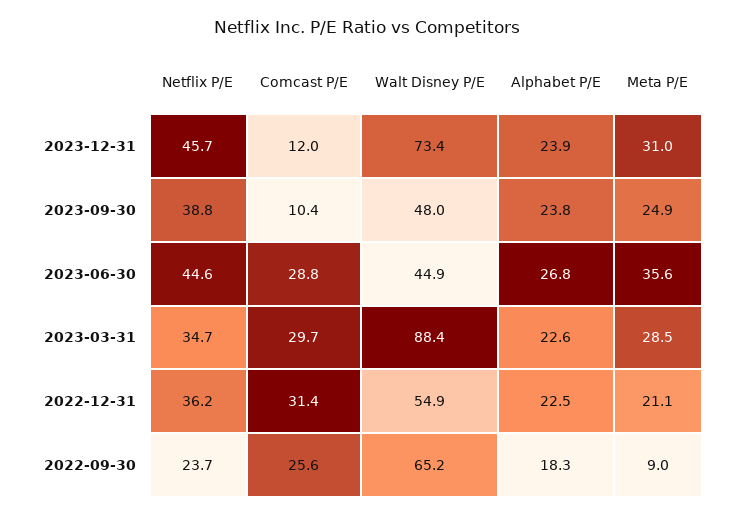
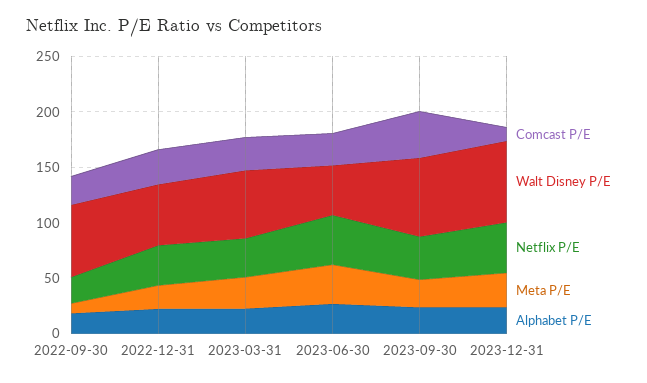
Comcast P/E, 2023-09-30: 10.4 -> 40
Walt Disney P/E, 2023-09-30: 48 -> 70
Walt Disney P/E, 2023-03-31: 88.4 -> 60

